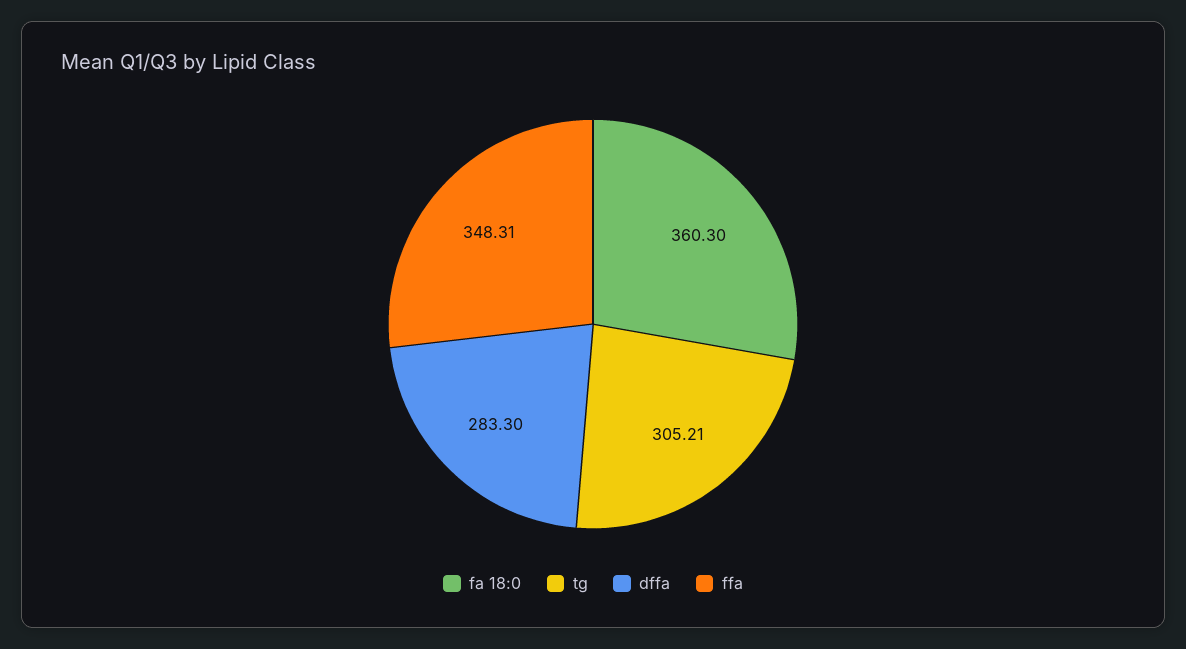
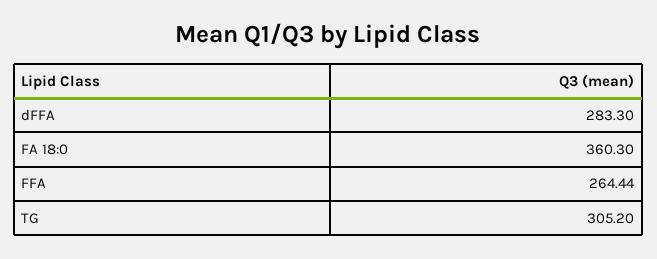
tg: 305.21 -> 305.2
ffa: 348.31 -> 264.44

